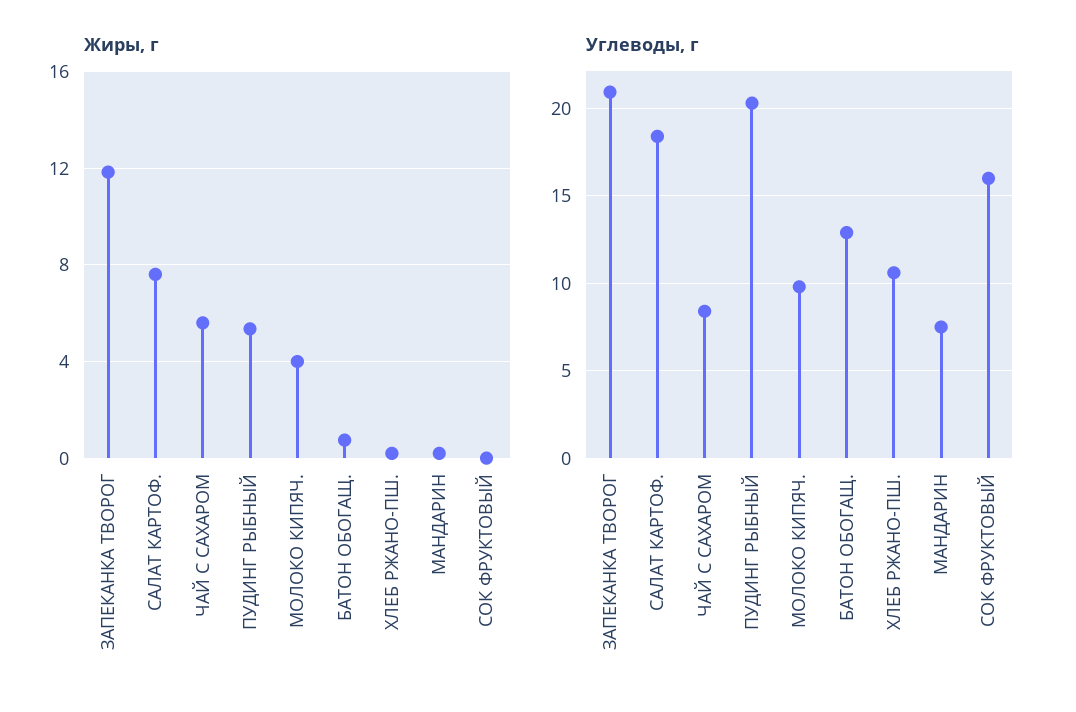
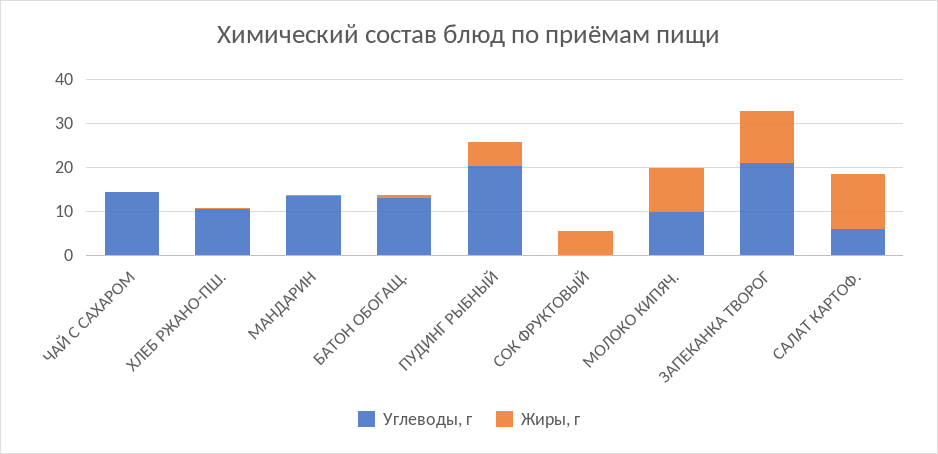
Жиры, г, САЛАТ КАРТОФ.: 7.5 -> 12
Жиры, г, ЧАЙ С САХАРОМ: 5.5 -> 0
Жиры, г, МОЛОКО КИПЯЧ.: 4 -> 10
Жиры, г, СОК ФРУКТОВЫЙ: 0 -> 6
Углеводы, г, САЛАТ КАРТОФ.: 18.5 -> 6
Углеводы, г, ЧАЙ С САХАРОМ: 8.5 -> 14
Углеводы, г, МАНДАРИН: 7.5 -> 14
Углеводы, г, СОК ФРУКТОВЫЙ: 16 -> 0

